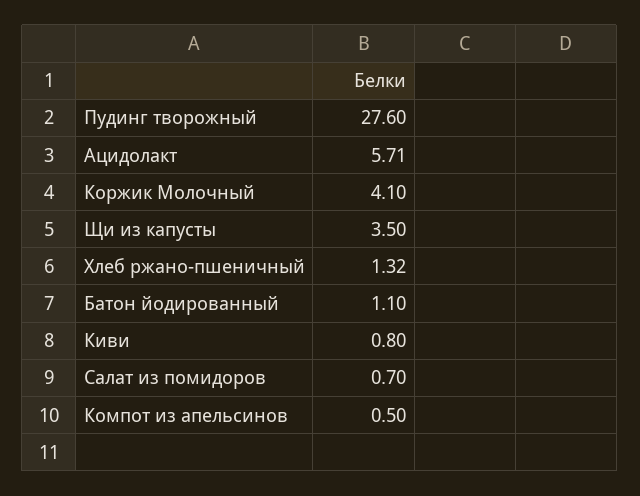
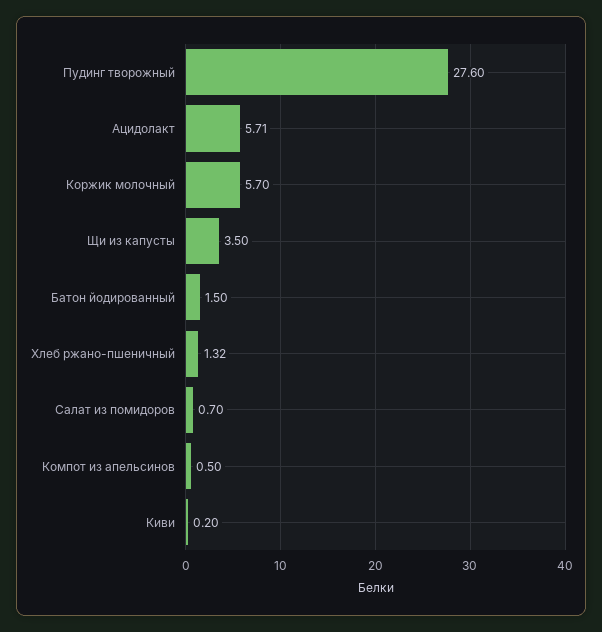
Коржик Молочный: 4.1 -> 5.7
Батон йодированный: 1.1 -> 1.5
Киви: 0.8 -> 0.2

